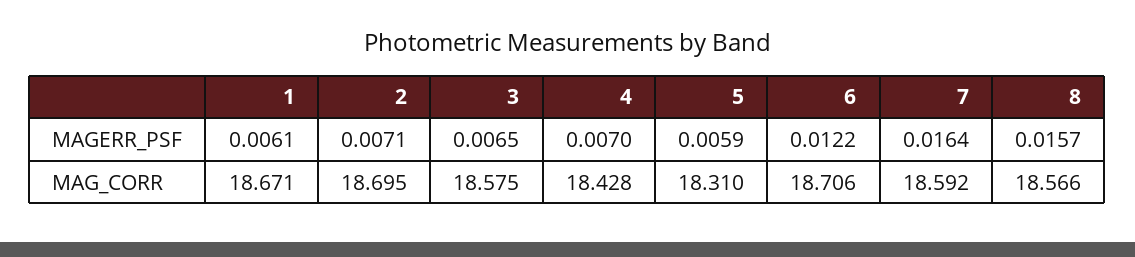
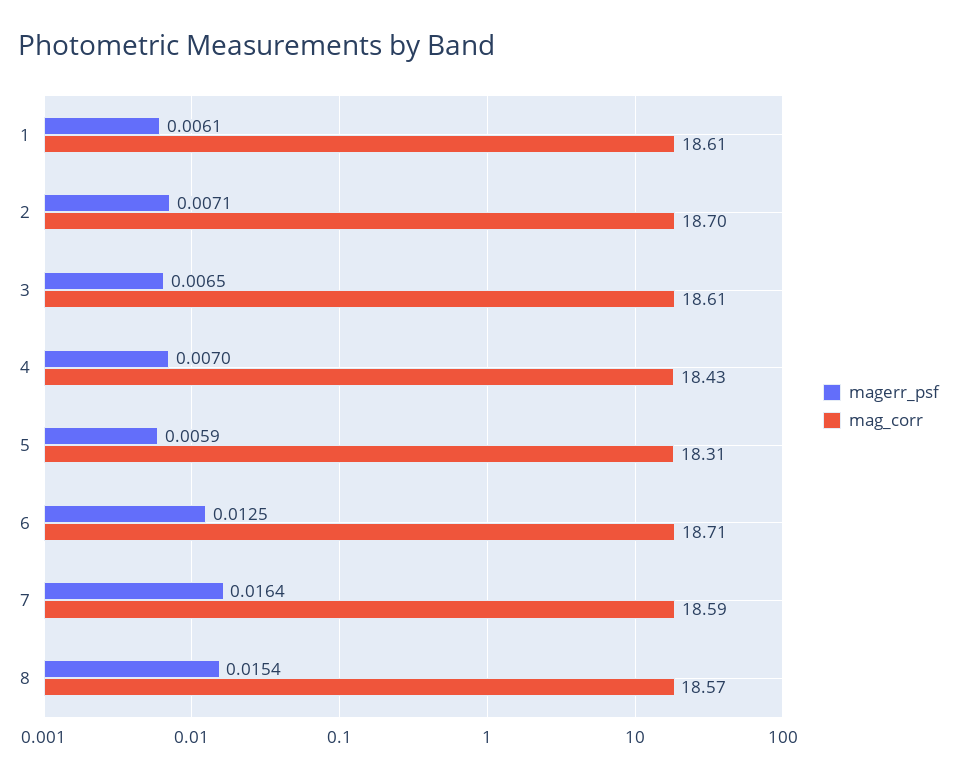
MAGERR_PSF, 6: 0.0122 -> 0.0125
MAGERR_PSF, 8: 0.0157 -> 0.0154
MAG_CORR, 1: 18.671 -> 18.61
MAG_CORR, 3: 18.575 -> 18.61

